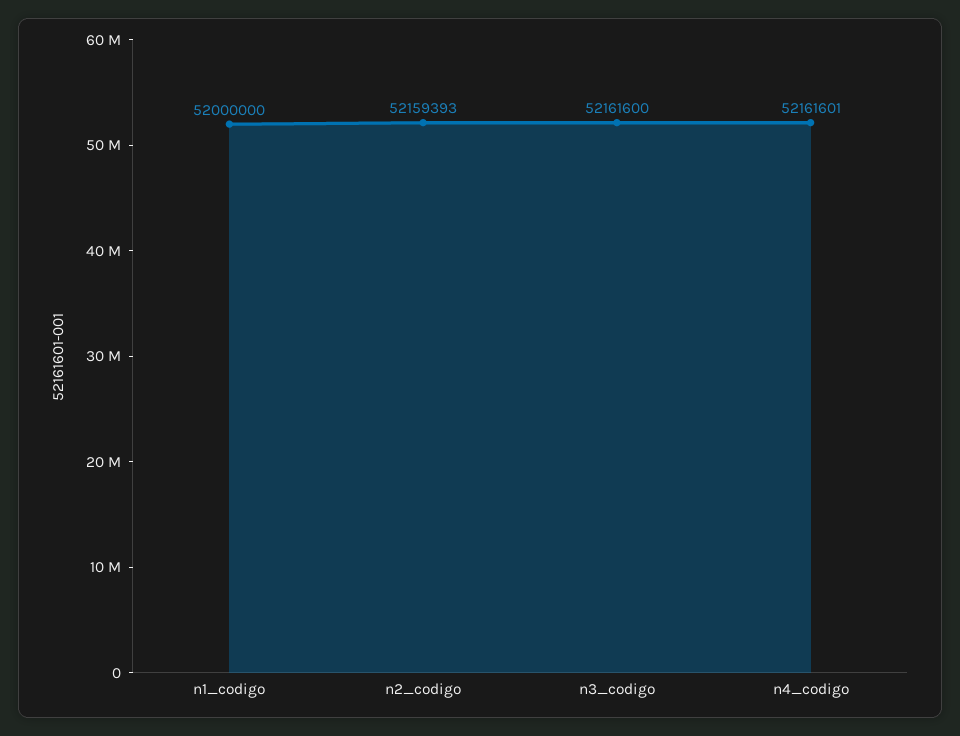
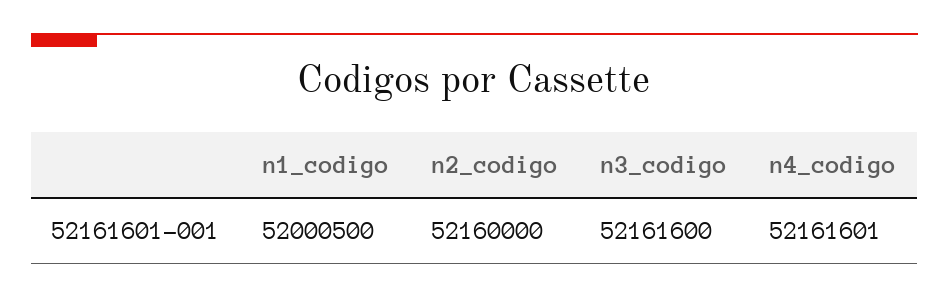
n1_codigo: 52000000 -> 52000500
n2_codigo: 52159393 -> 52160000

